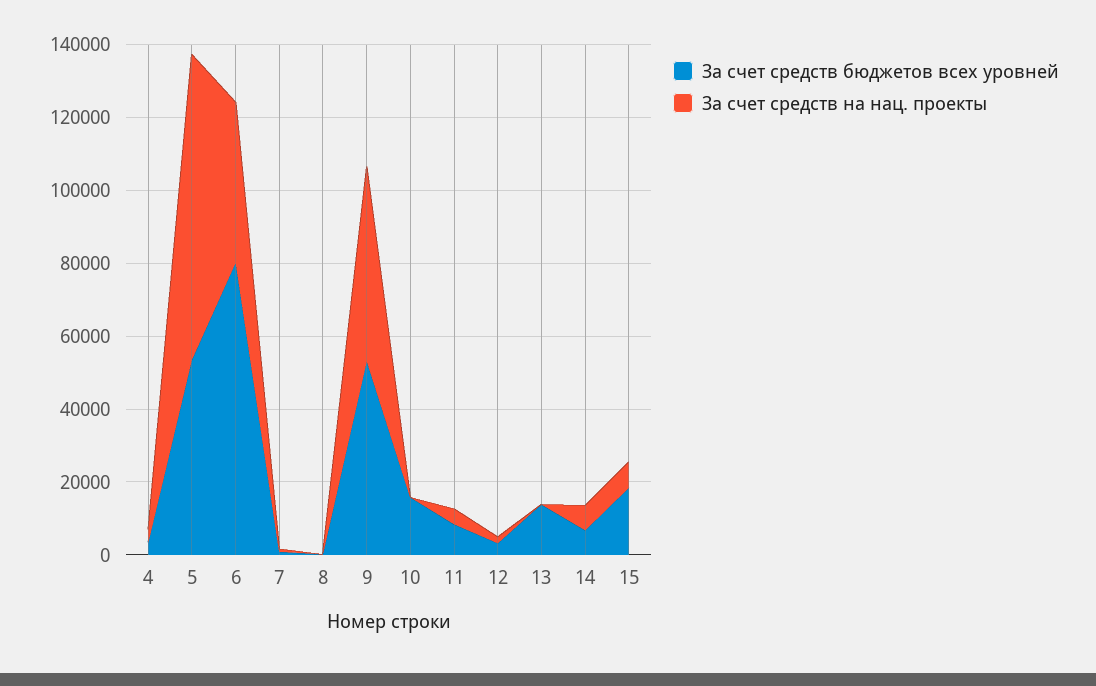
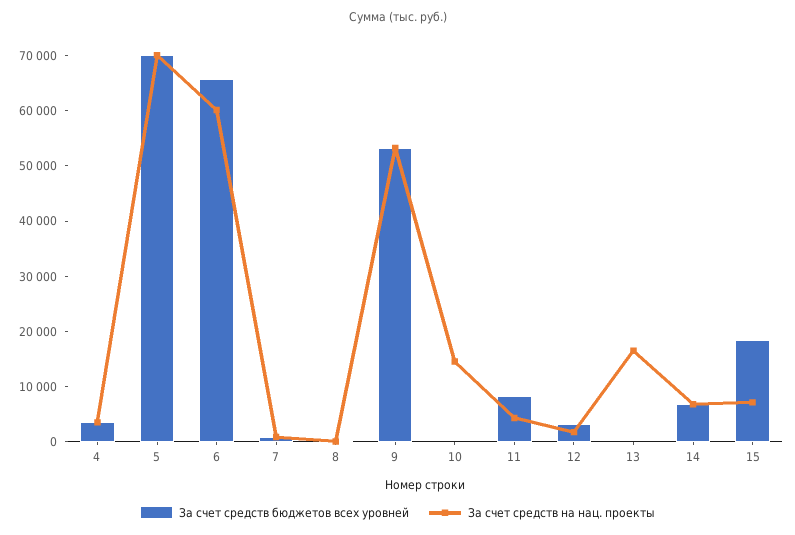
За счет средств бюджетов всех уровней, 5: 55000 -> 70000
За счет средств на нац. проекты, 5: 85000 -> 70000
За счет средств бюджетов всех уровней, 6: 80000 -> 66000
За счет средств на нац. проекты, 6: 45000 -> 60000
За счет средств бюджетов всех уровней, 10: 15000 -> 0
За счет средств на нац. проекты, 10: 0 -> 14000
За счет средств бюджетов всех уровней, 13: 15000 -> 0
За счет средств на нац. проекты, 13: 0 -> 16000

